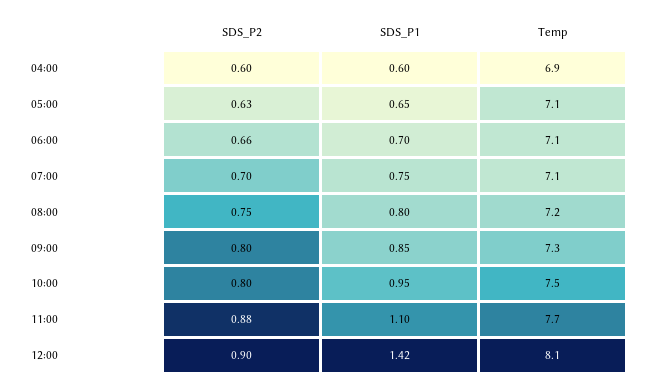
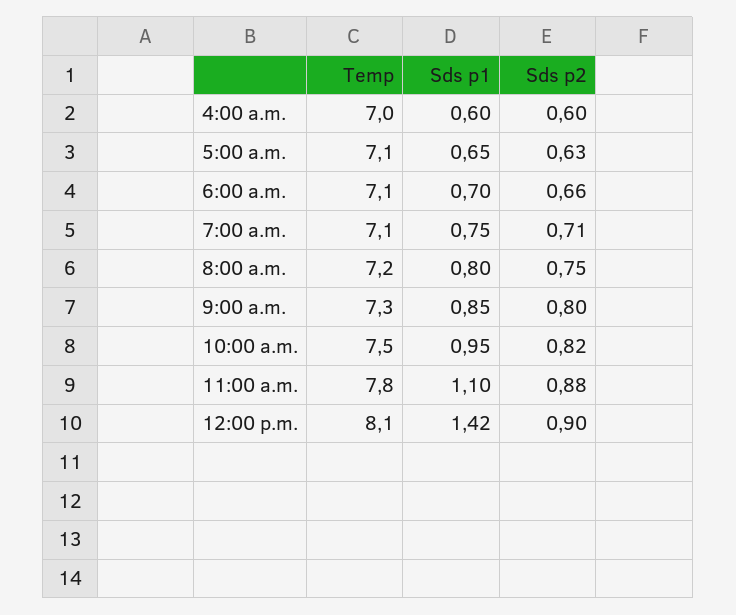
Temp, 04:00: 6.9 -> 7
SDS_P2, 07:00: 0.7 -> 0.71
SDS_P2, 10:00: 0.8 -> 0.82
Temp, 11:00: 7.7 -> 7.8

